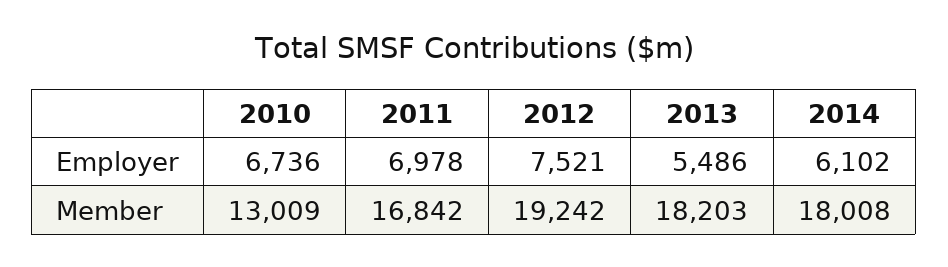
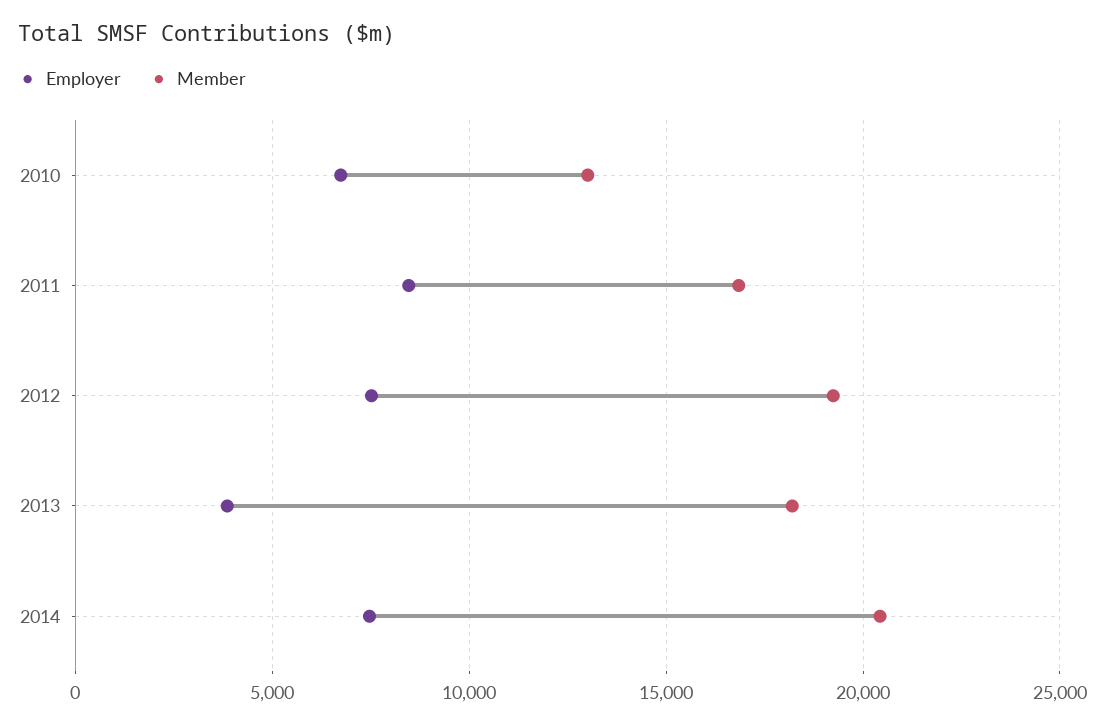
Employer, 2011: 6978 -> 8500
Employer, 2013: 5486 -> 4000
Employer, 2014: 6102 -> 7500
Member, 2014: 18008 -> 20500

